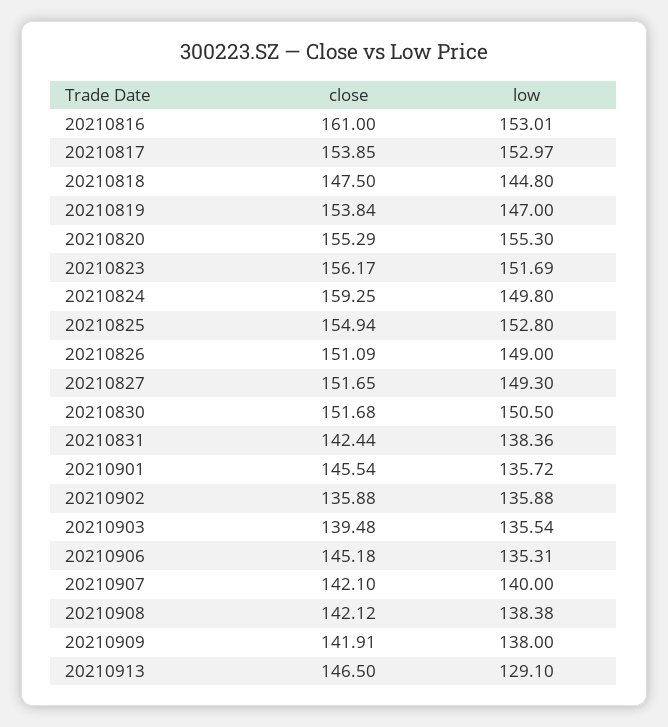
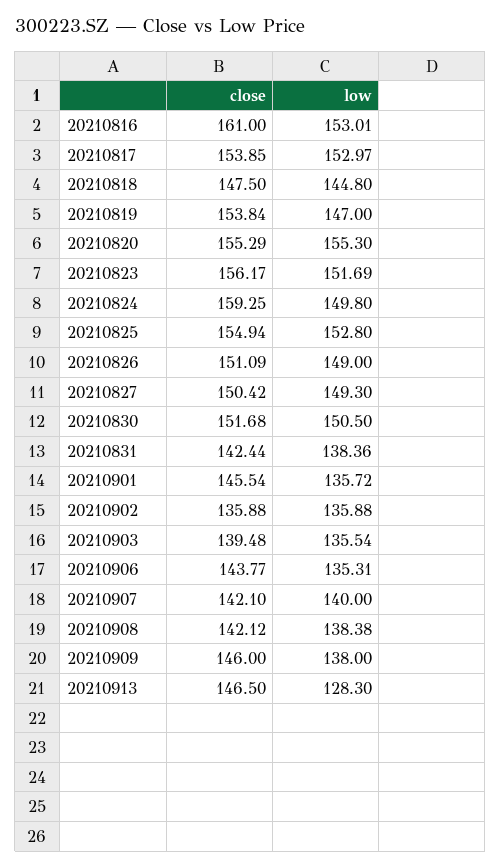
close, 20210827: 151.65 -> 150.42
close, 20210906: 145.18 -> 143.77
close, 20210909: 141.91 -> 146
low, 20210913: 129.1 -> 128.3

